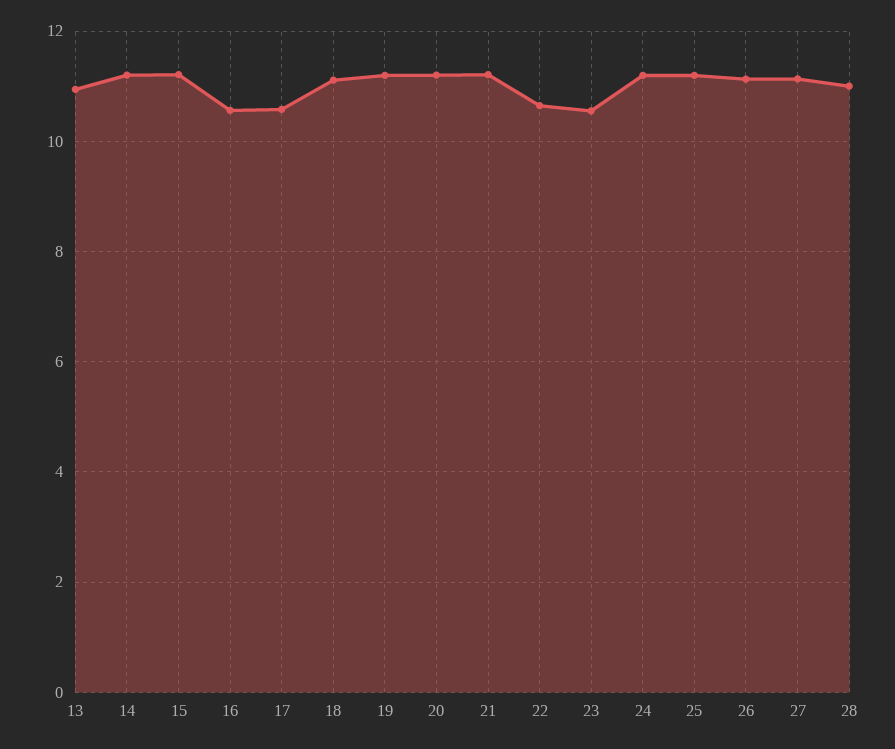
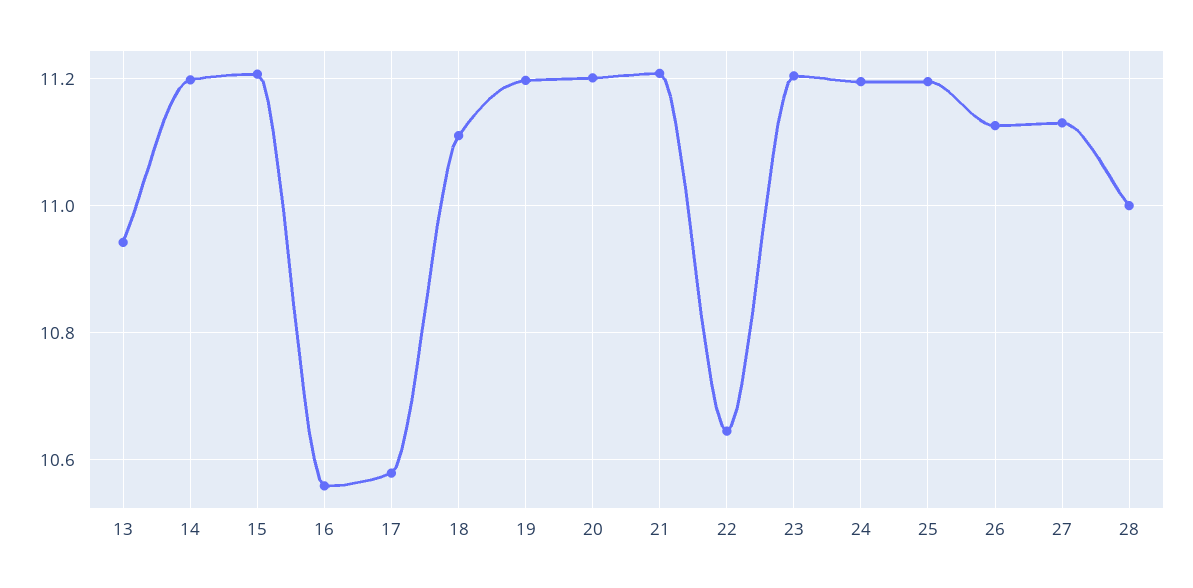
23: 10.6 -> 11.2

